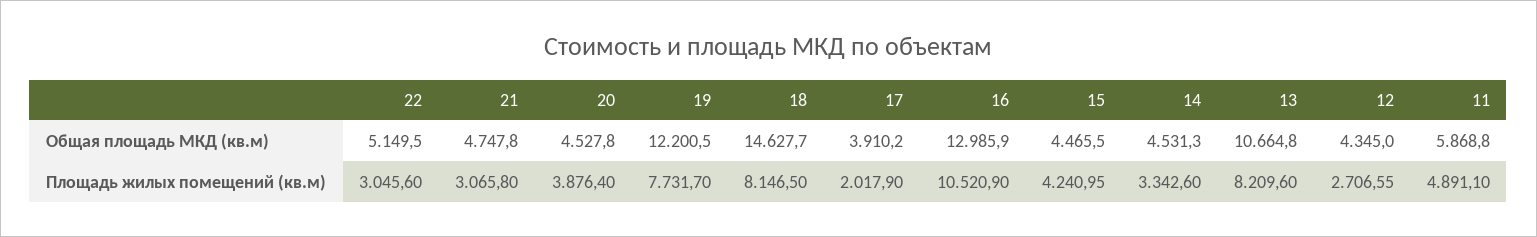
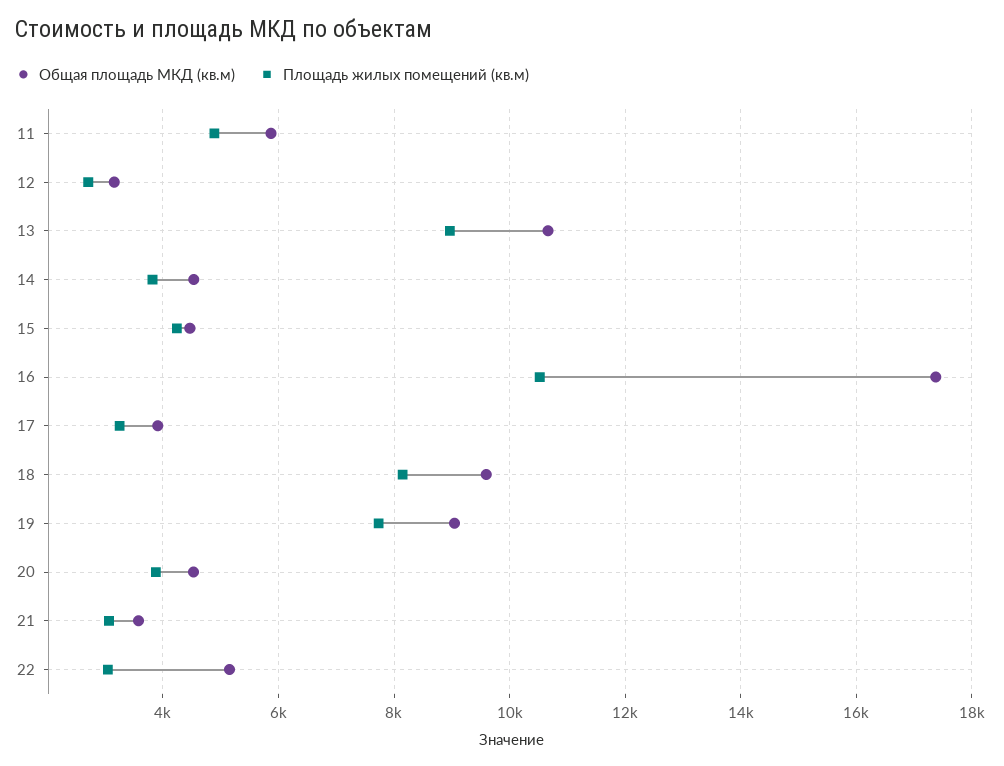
Общая площадь МКД (кв.м), 21: 4747.8 -> 3600
Общая площадь МКД (кв.м), 19: 12200.5 -> 9000
Общая площадь МКД (кв.м), 18: 14627.7 -> 9600
Общая площадь МКД (кв.м), 16: 12985.9 -> 17400
Общая площадь МКД (кв.м), 12: 4345 -> 3200
Площадь жилых помещений (кв.м), 17: 2017.9 -> 3200
Площадь жилых помещений (кв.м), 14: 3342.6 -> 3800
Площадь жилых помещений (кв.м), 13: 8209.6 -> 9000

